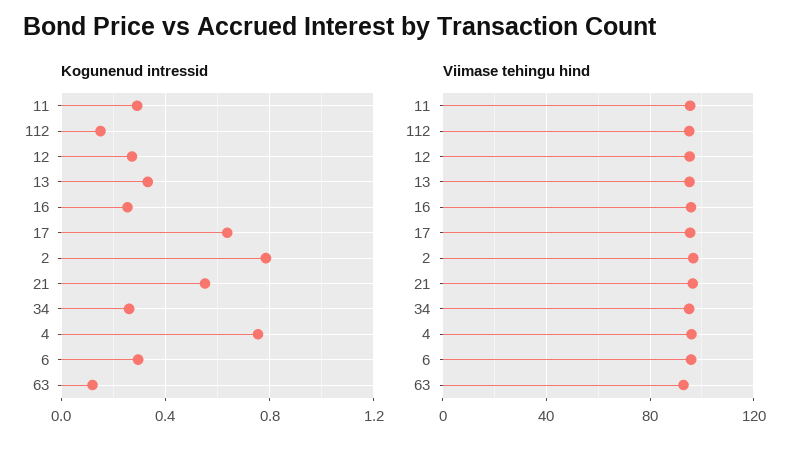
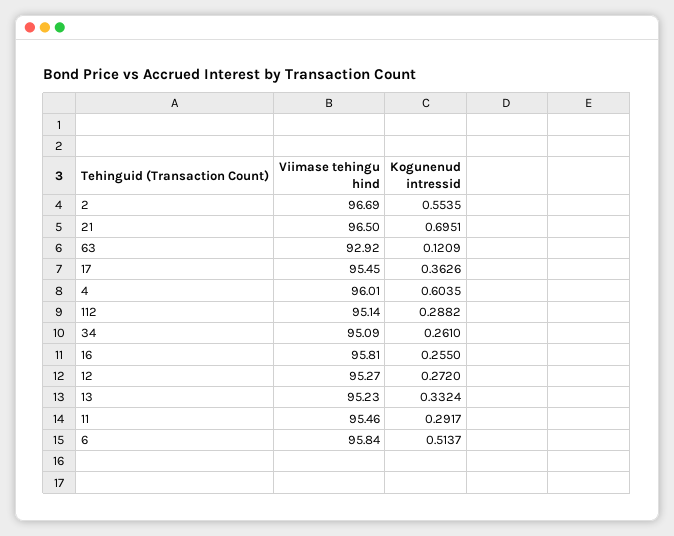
Kogunenud intressid, 112: 0.15 -> 0.2882
Kogunenud intressid, 17: 0.65 -> 0.3626
Kogunenud intressid, 2: 0.8 -> 0.5535
Kogunenud intressid, 21: 0.55 -> 0.6951
Kogunenud intressid, 4: 0.75 -> 0.6035
Kogunenud intressid, 6: 0.3 -> 0.5137

